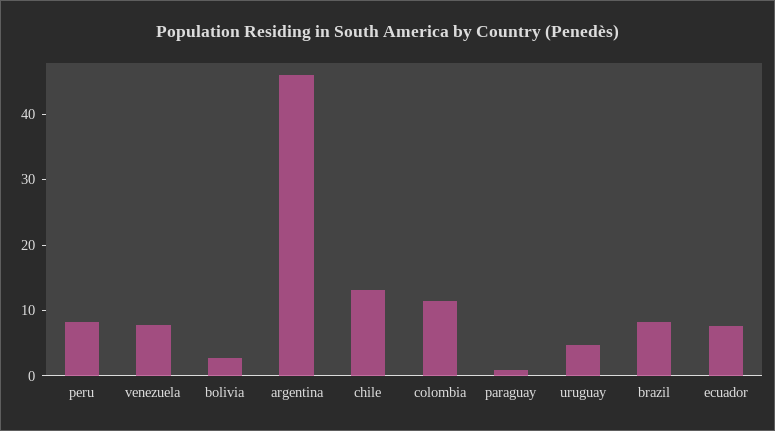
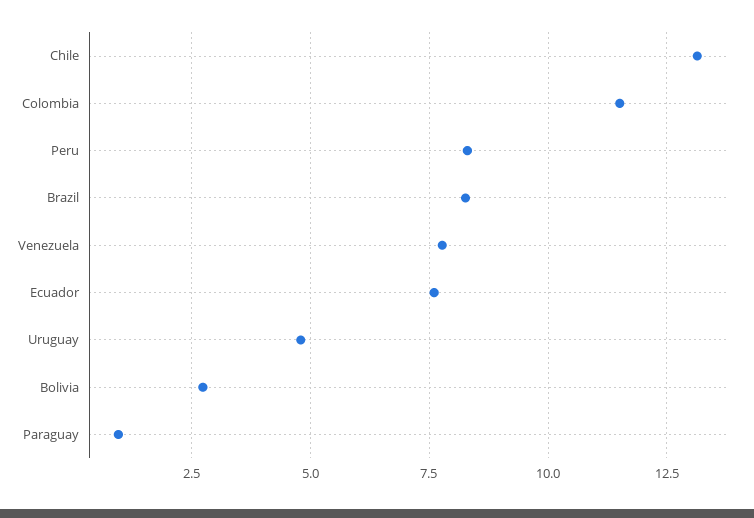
argentina: 46 -> none

